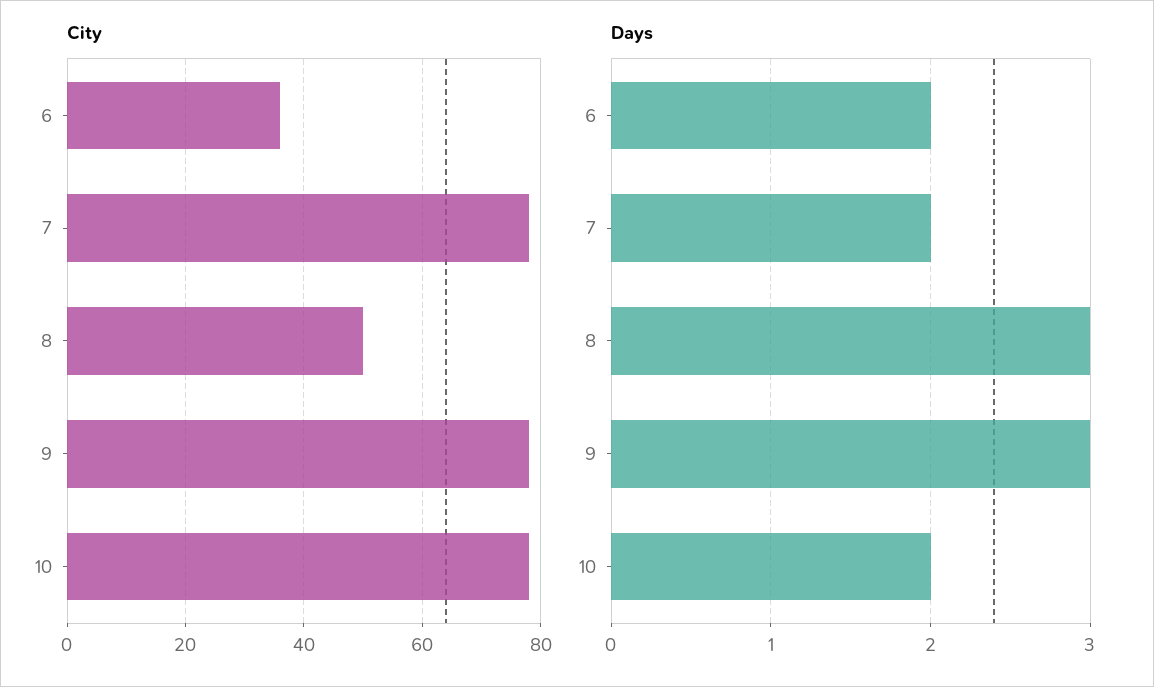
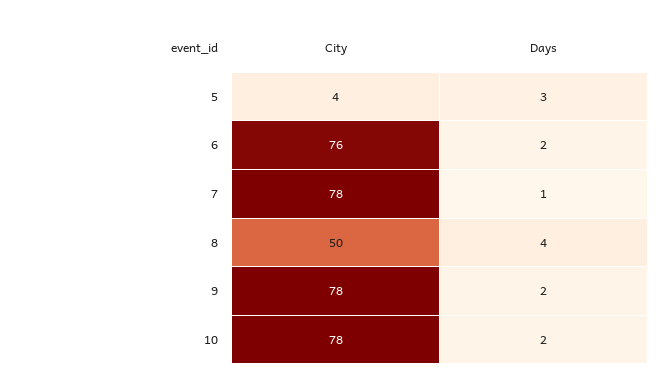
City, 6: 35 -> 76
Days, 7: 2 -> 1
Days, 8: 3 -> 4
Days, 9: 3 -> 2
City, 5: none -> 4
Days, 5: none -> 3

